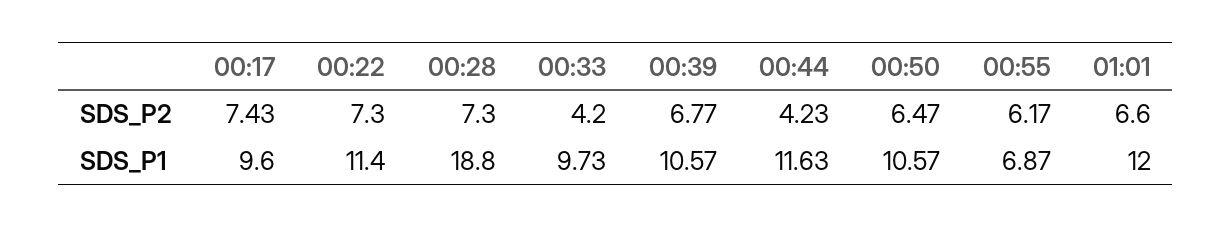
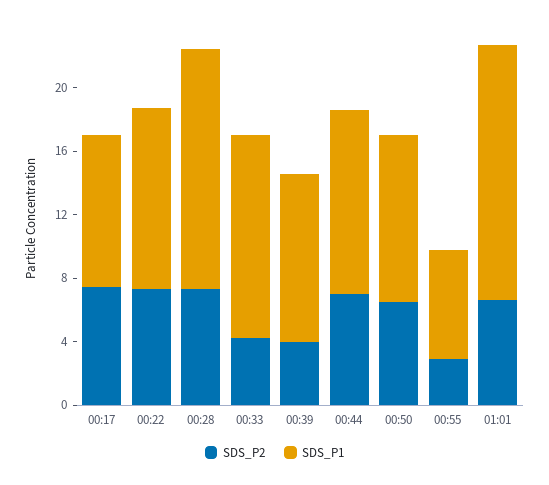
SDS_P2, 00:39: 6.77 -> 4
SDS_P2, 00:44: 4.23 -> 7
SDS_P2, 00:55: 6.17 -> 3
SDS_P1, 00:28: 18.8 -> 15
SDS_P1, 00:33: 9.73 -> 13
SDS_P1, 01:01: 12 -> 16

